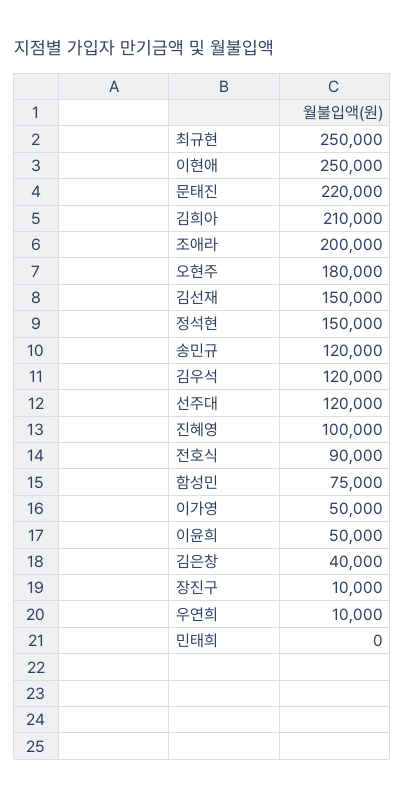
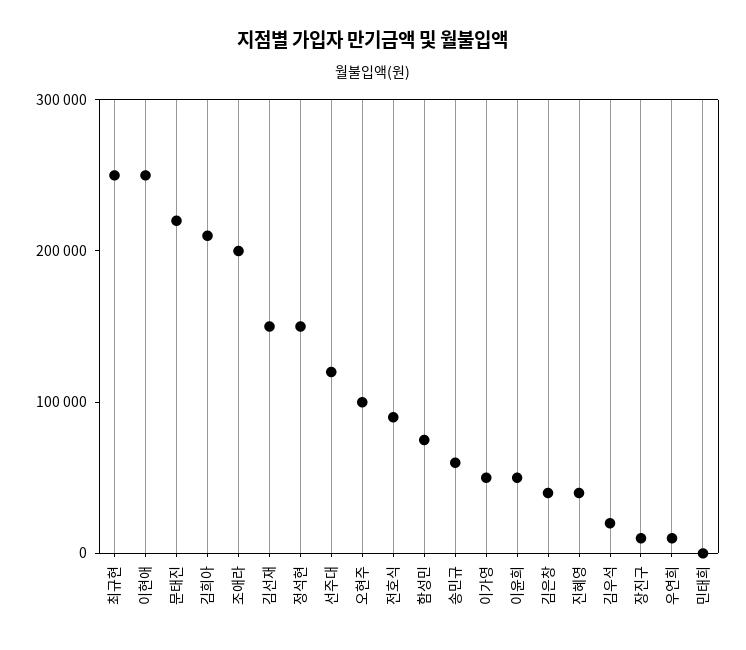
오현주: 180000 -> 100000
송민규: 120000 -> 60000
김우석: 120000 -> 20000
진혜영: 100000 -> 40000

